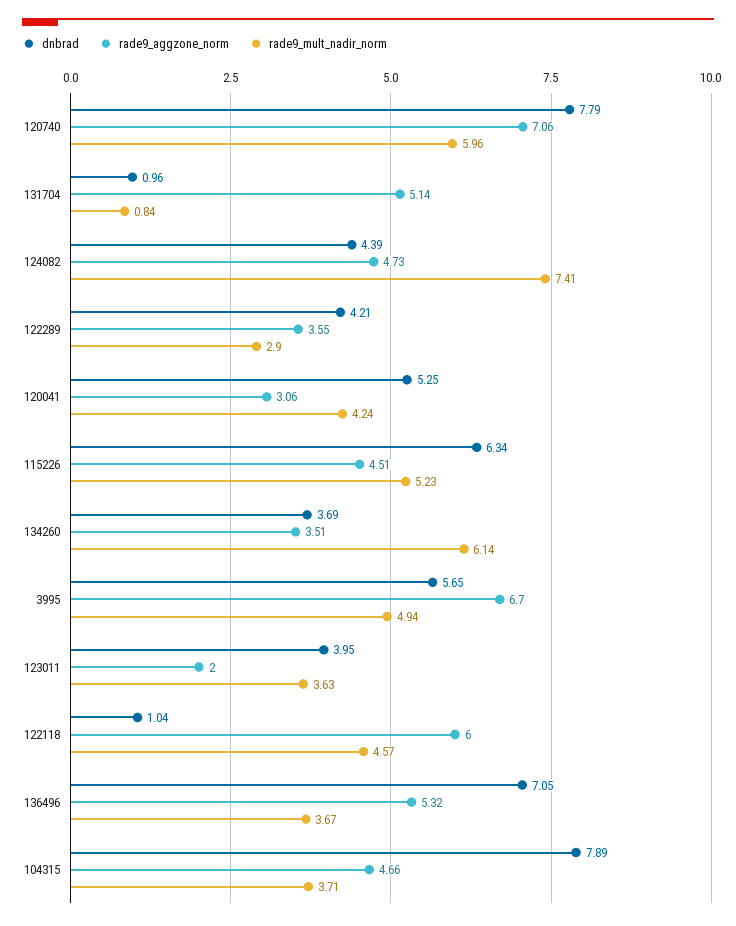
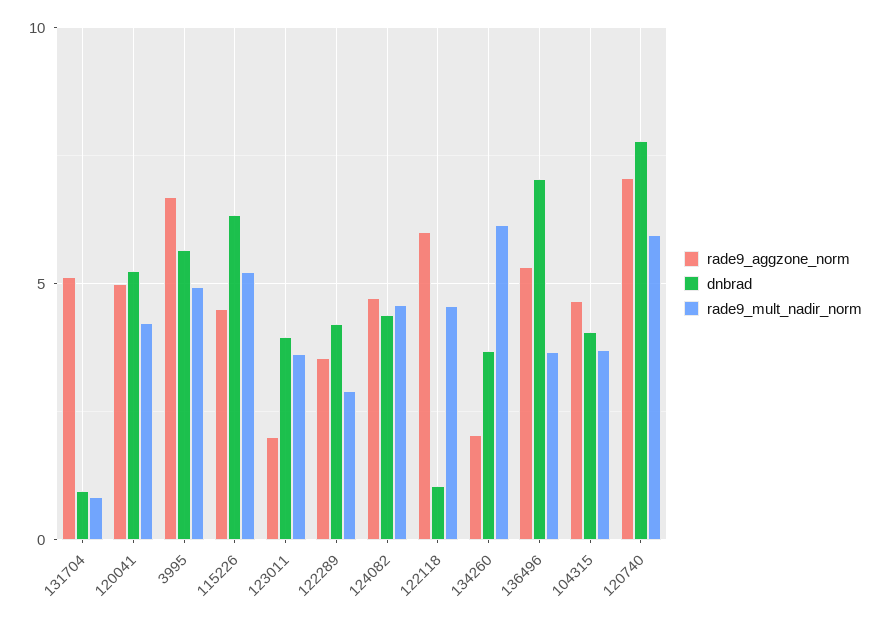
rade9_mult_nadir_norm, 124082: 7.41 -> 4.5
rade9_aggzone_norm, 120041: 3.06 -> 5
rade9_aggzone_norm, 134260: 3.51 -> 2
dnbrad, 104315: 7.89 -> 4

